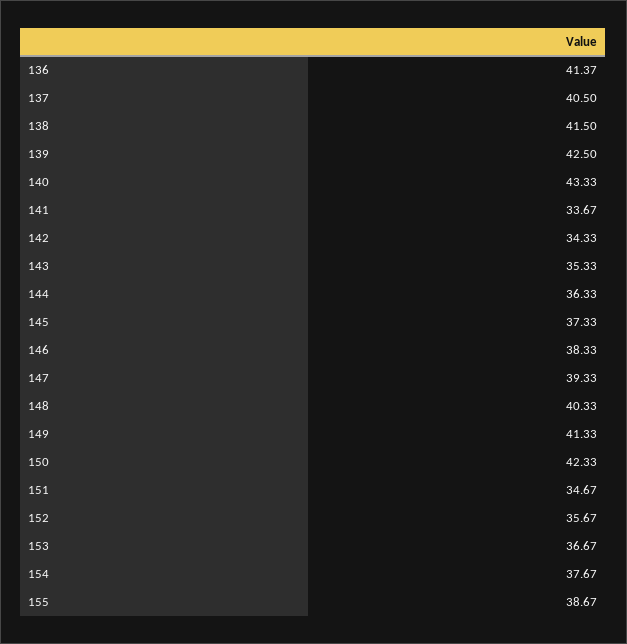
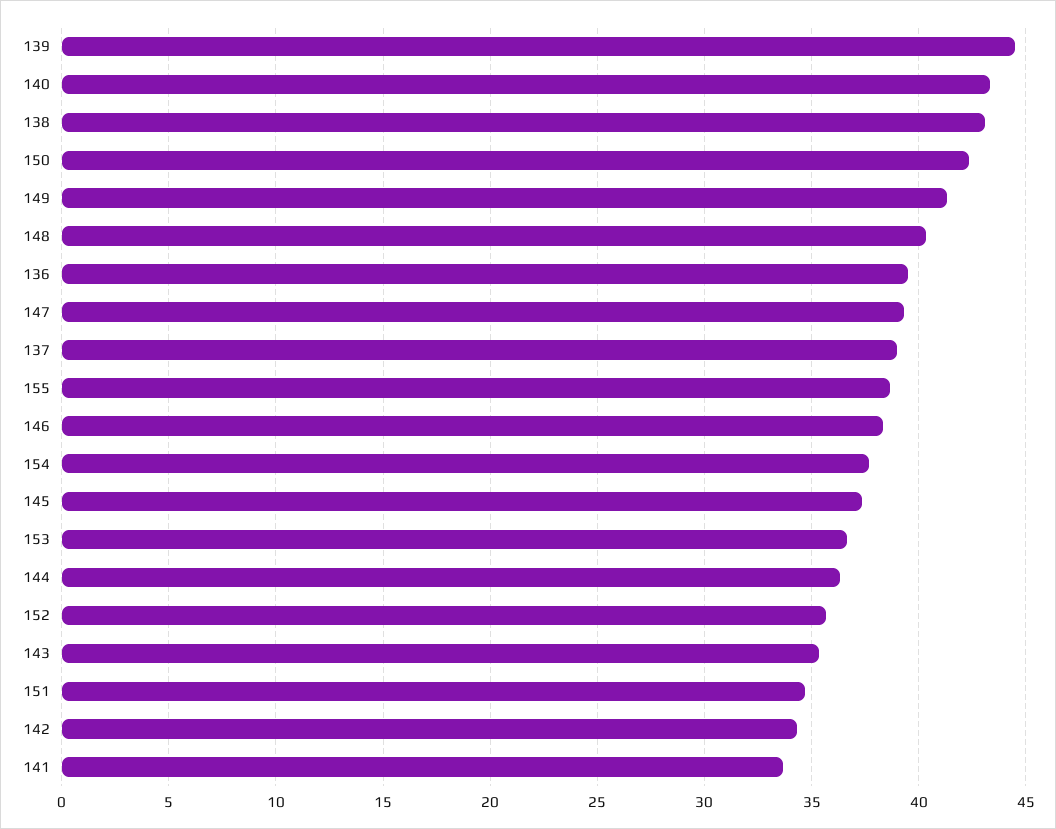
136: 41.37 -> 39.5
137: 40.5 -> 39
138: 41.5 -> 43
139: 42.5 -> 44.5

